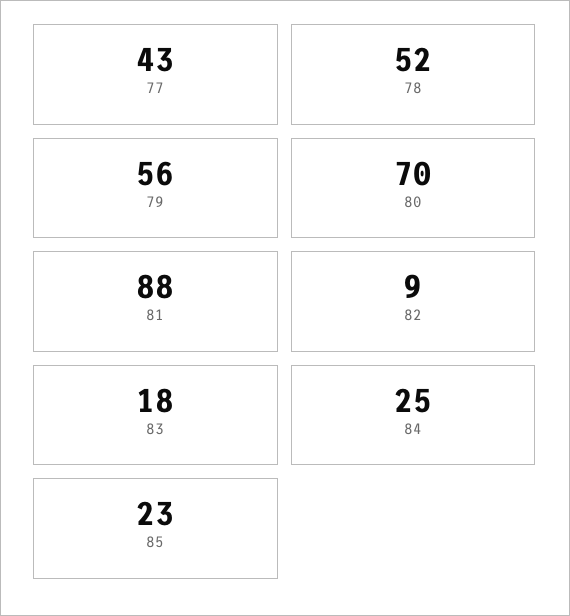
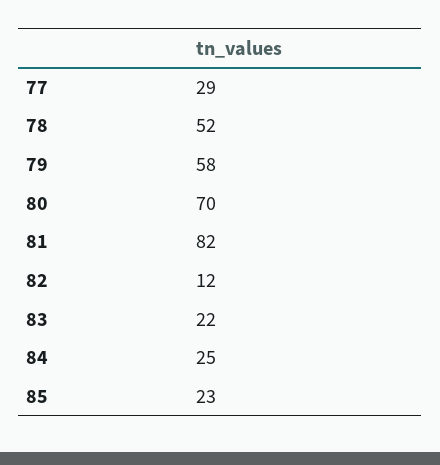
77: 43 -> 29
79: 56 -> 58
81: 88 -> 82
82: 9 -> 12
83: 18 -> 22

